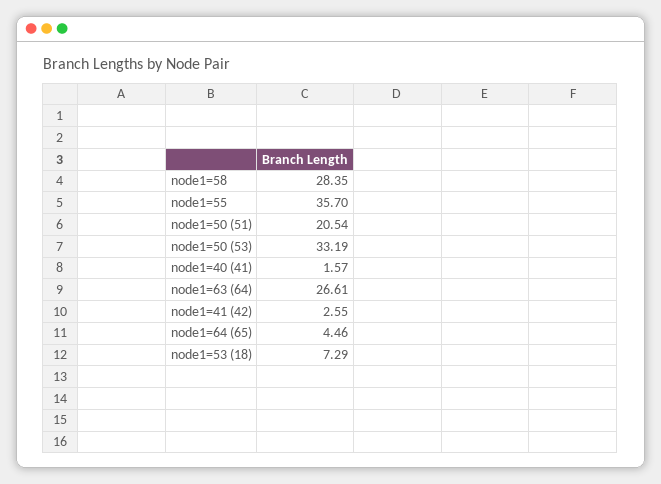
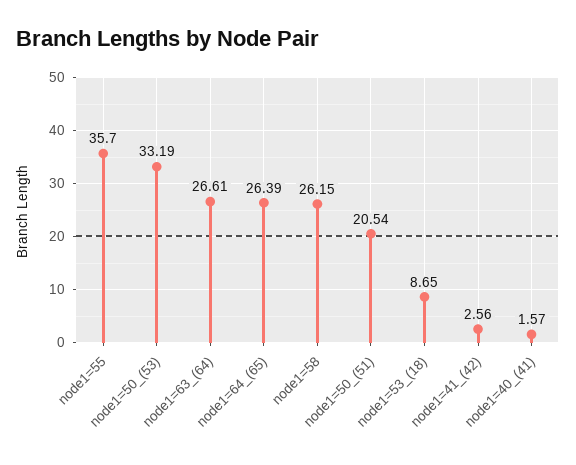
node1=58: 28.35 -> 26.15
node1=41 (42): 2.55 -> 2.56
node1=64 (65): 4.46 -> 26.39
node1=53 (18): 7.29 -> 8.65

